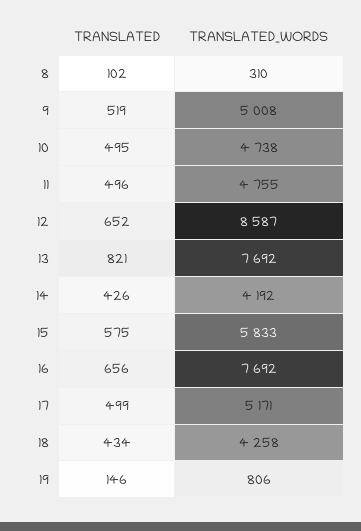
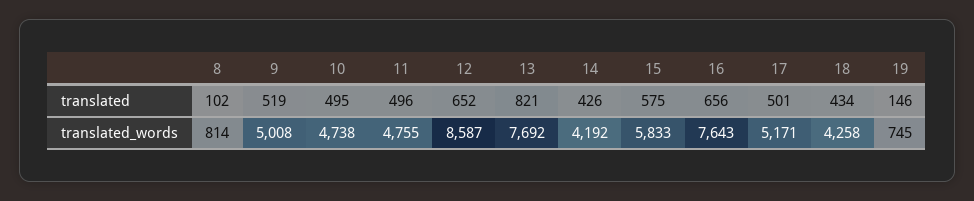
TRANSLATED_WORDS, 8: 310 -> 814
TRANSLATED_WORDS, 16: 7692 -> 7643
TRANSLATED, 17: 499 -> 501
TRANSLATED_WORDS, 19: 806 -> 745

